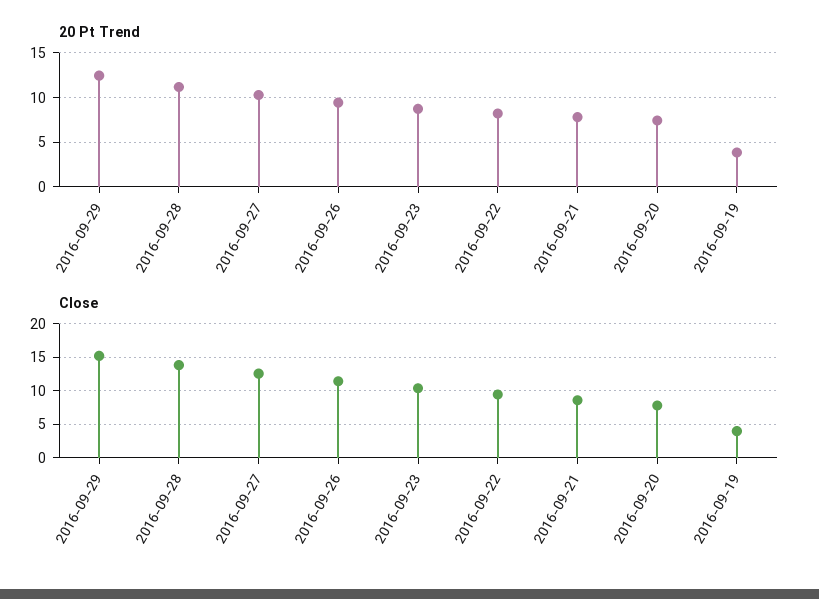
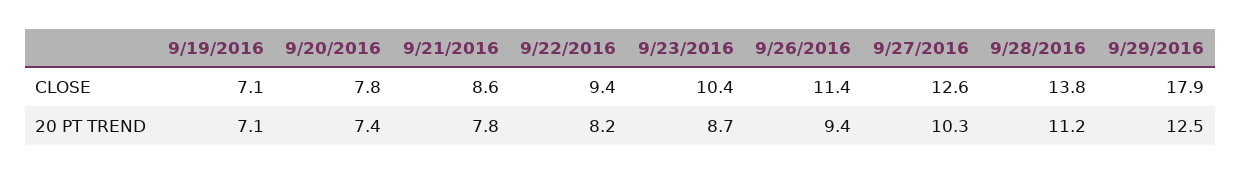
20 Pt Trend, 2016-09-19: 4 -> 7.1
Close, 2016-09-29: 15 -> 17.9
Close, 2016-09-19: 4 -> 7.1

